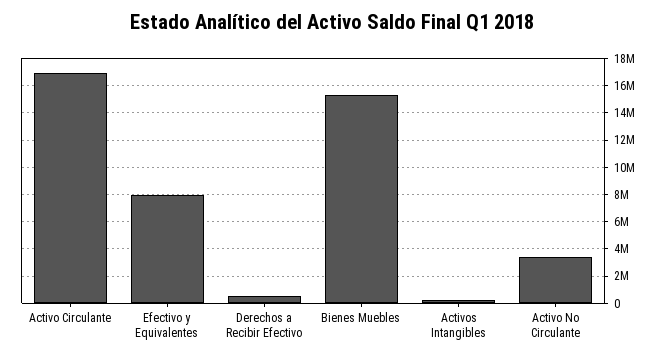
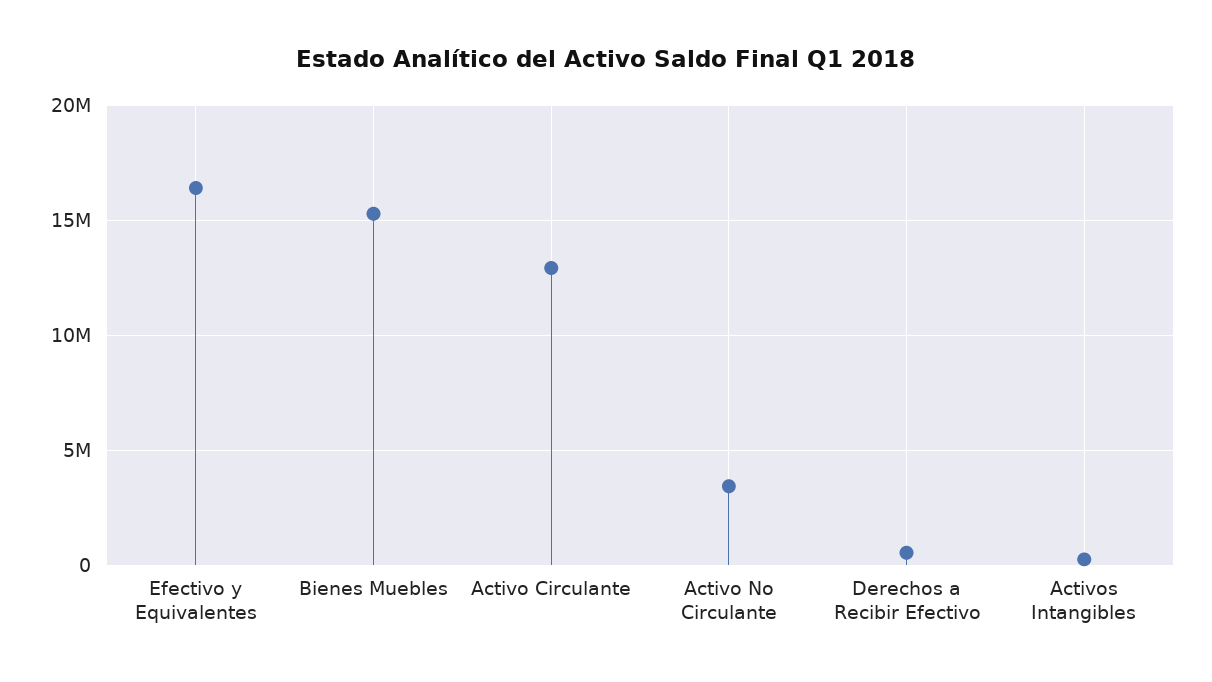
Activo Circulante: 17000000 -> 13000000
Efectivo y Equivalentes: 8000000 -> 16500000

